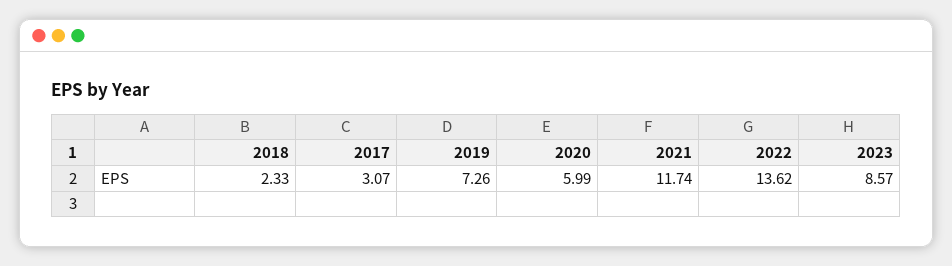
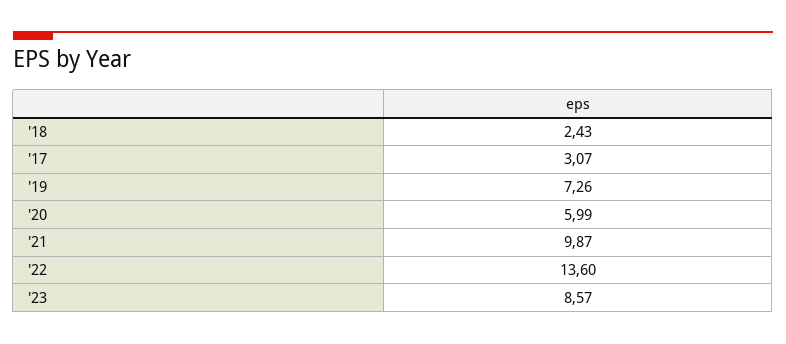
2018: 2.33 -> 2.43
2021: 11.74 -> 9.87
2022: 13.62 -> 13.6

